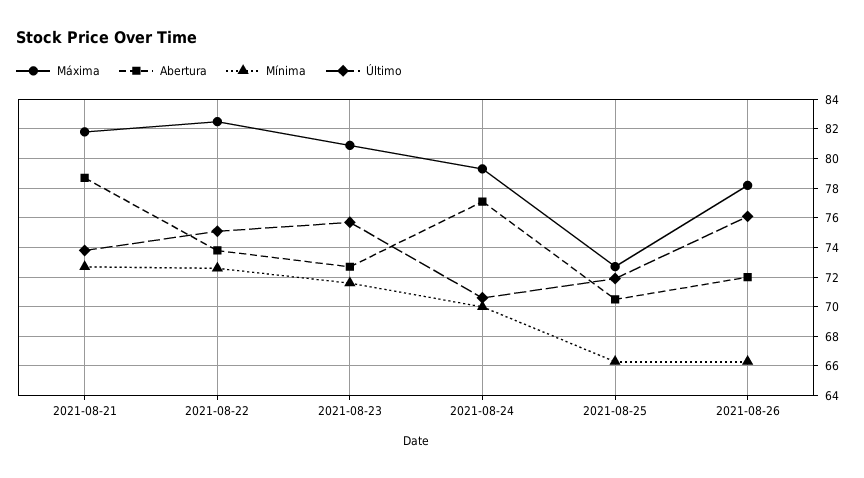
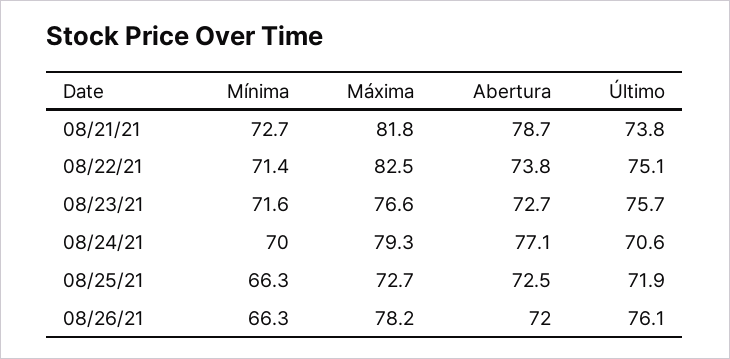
Mínima, 2021-08-22: 72.5 -> 71.4
Máxima, 2021-08-23: 81 -> 76.6
Abertura, 2021-08-25: 70.5 -> 72.5

